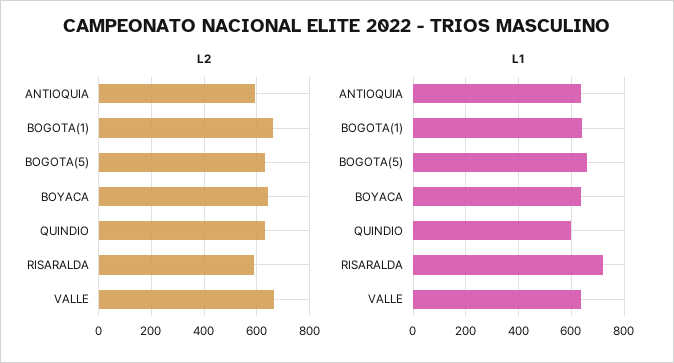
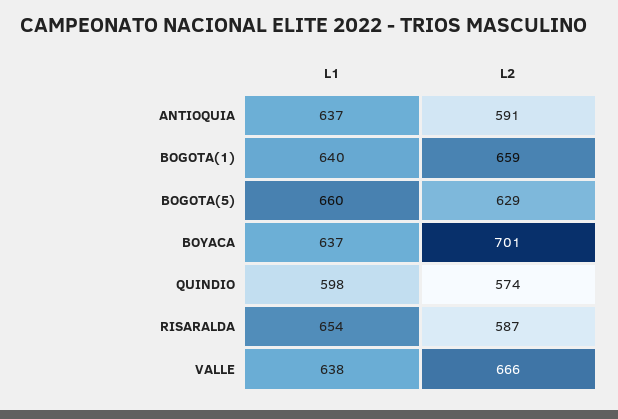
L2, BOYACA: 650 -> 701
L2, QUINDIO: 625 -> 574
L1, RISARALDA: 725 -> 654

